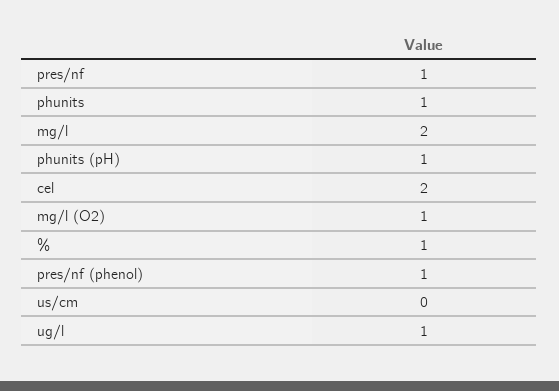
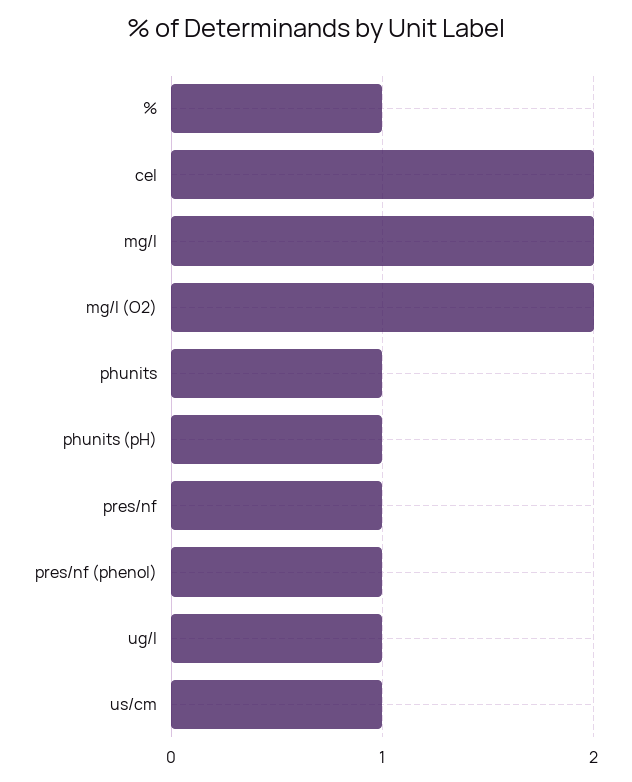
mg/l (O2): 1 -> 2
us/cm: 0 -> 1

